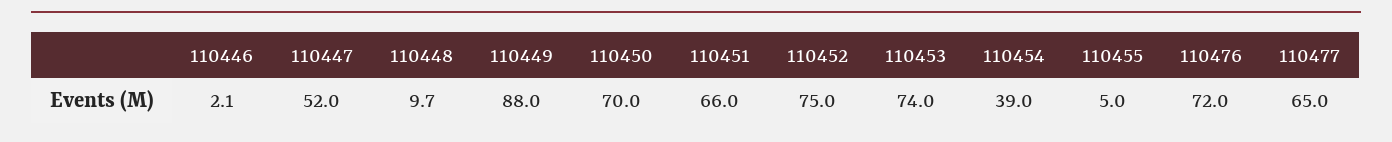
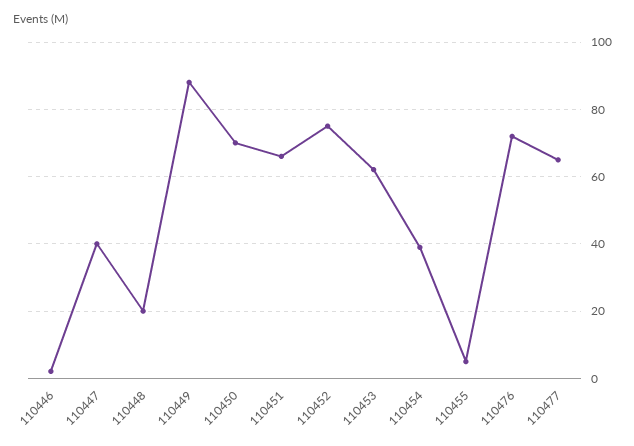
110447: 52 -> 40
110448: 9.7 -> 20
110453: 74 -> 62

